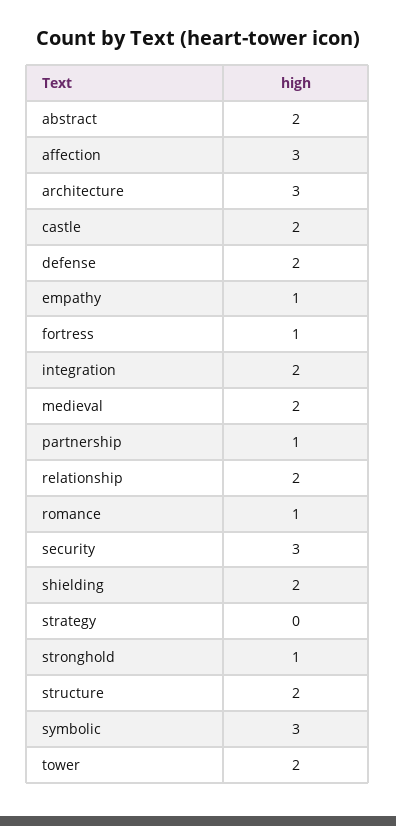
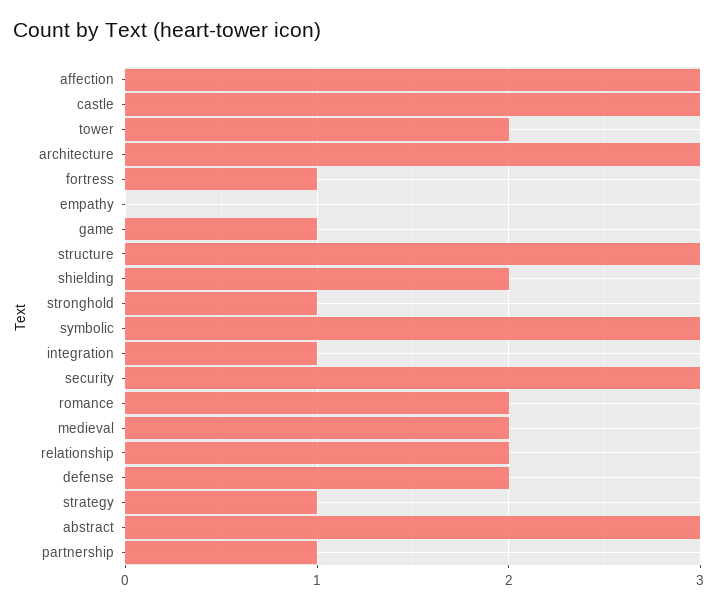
abstract: 2 -> 3
castle: 2 -> 3
empathy: 1 -> 0
integration: 2 -> 1
romance: 1 -> 2
strategy: 0 -> 1
structure: 2 -> 3
game: none -> 1

